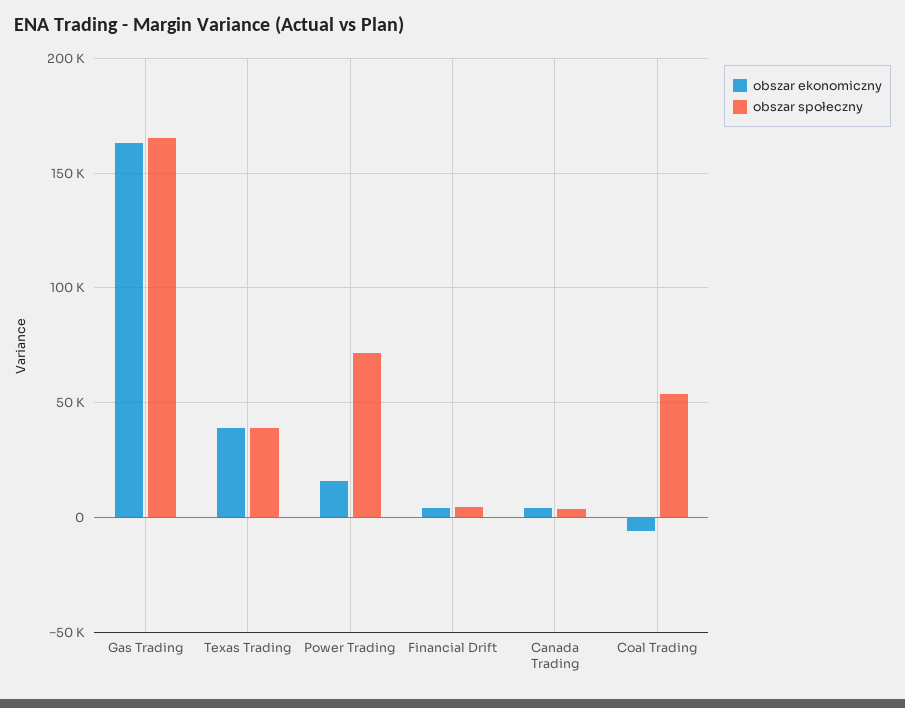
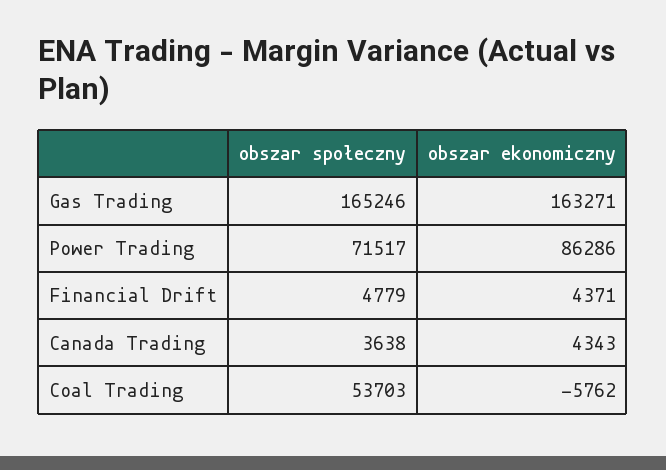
obszar ekonomiczny, Texas Trading: 40000 -> none
obszar społeczny, Texas Trading: 40000 -> none
obszar ekonomiczny, Power Trading: 15000 -> 86286

